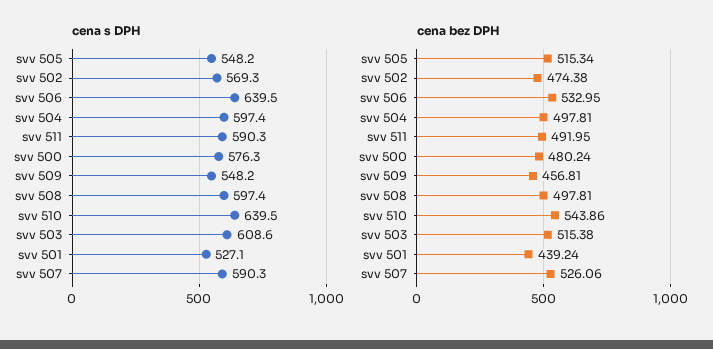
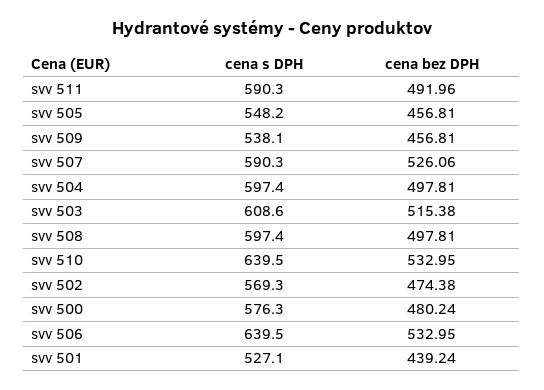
cena s DPH, svv 509: 548.2 -> 538.1
cena bez DPH, svv 505: 515.34 -> 456.81
cena bez DPH, svv 511: 491.95 -> 491.96
cena bez DPH, svv 510: 543.86 -> 532.95

